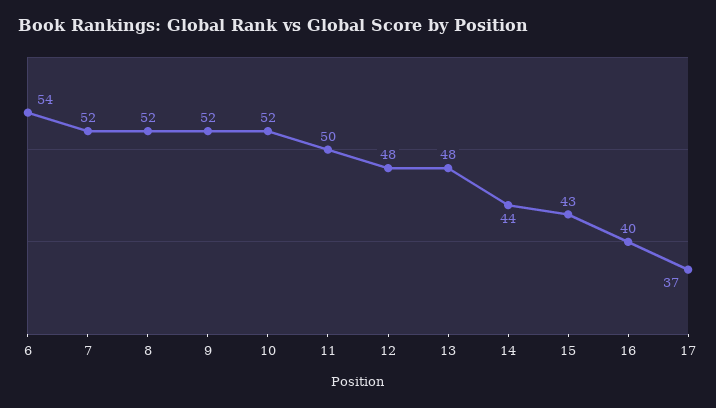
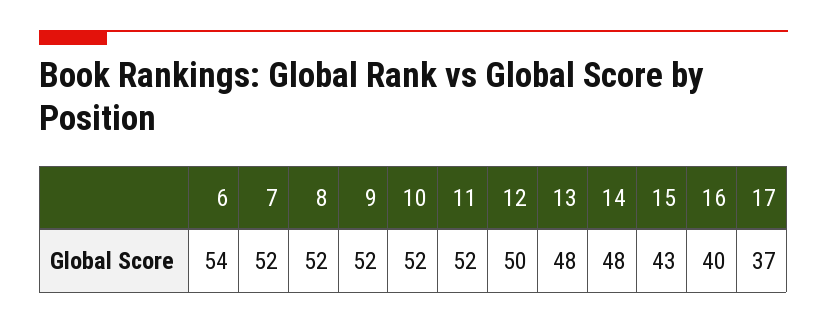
11: 50 -> 52
12: 48 -> 50
14: 44 -> 48

